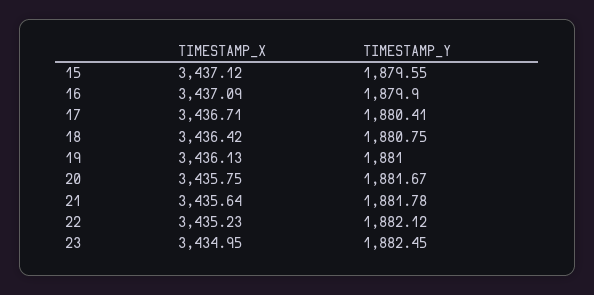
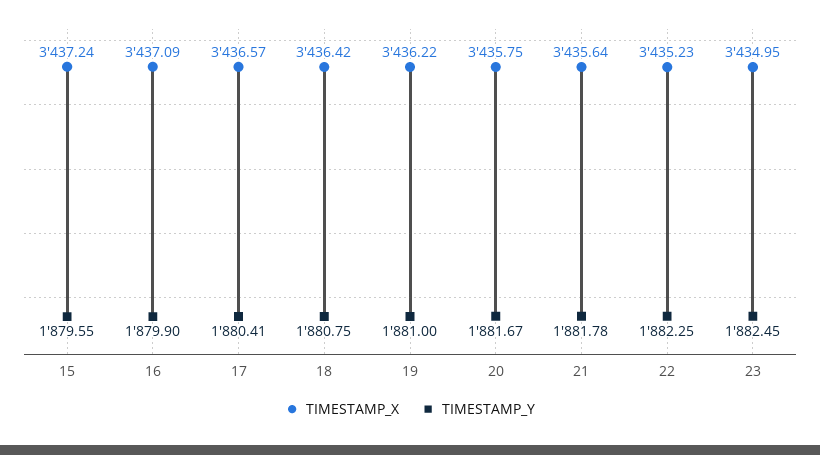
TIMESTAMP_X, 15: 3437.12 -> 3437.24
TIMESTAMP_X, 17: 3436.71 -> 3436.57
TIMESTAMP_X, 19: 3436.13 -> 3436.22
TIMESTAMP_Y, 22: 1882.12 -> 1882.25

